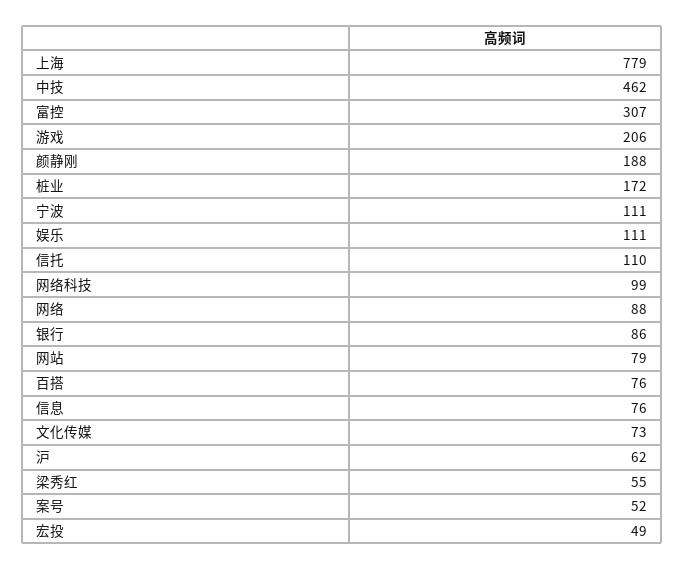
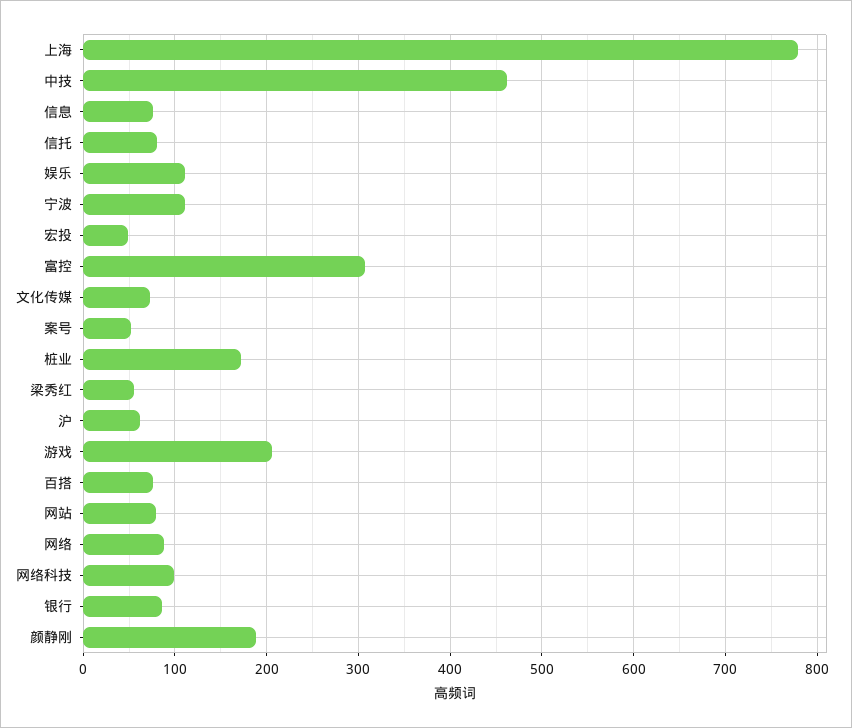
信托: 110 -> 80

